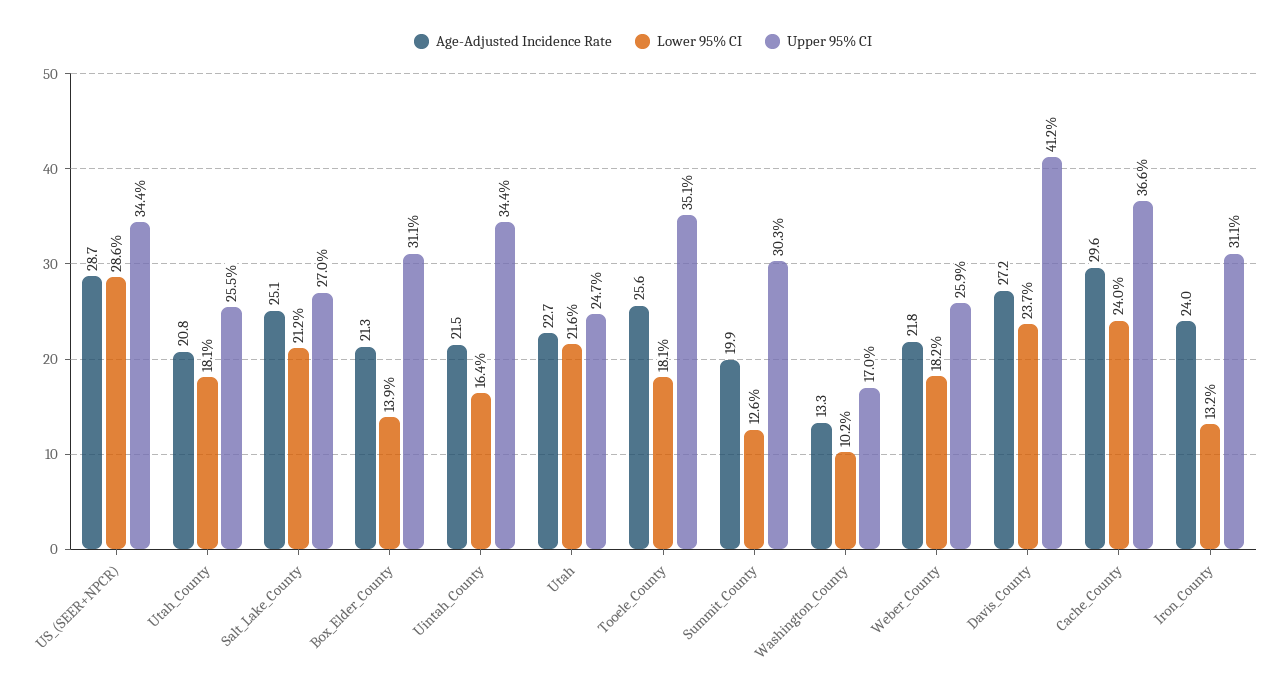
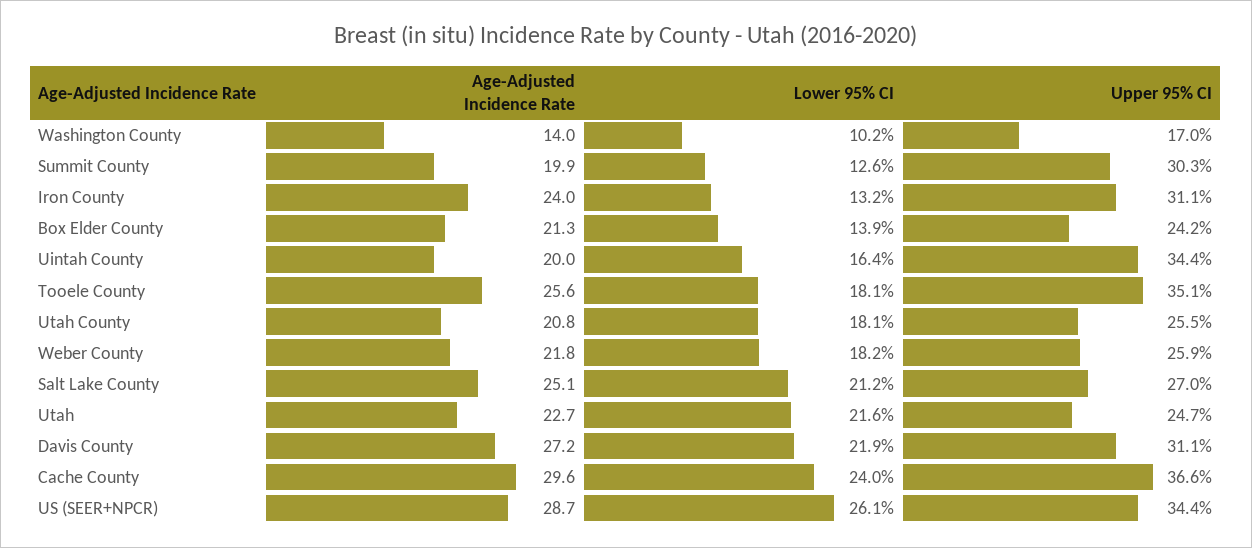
Lower 95% CI, US_(SEER+NPCR): 28.6 -> 26.1
Upper 95% CI, Box_Elder_County: 31.1 -> 24.2
Age-Adjusted Incidence Rate, Uintah_County: 21.5 -> 20
Age-Adjusted Incidence Rate, Washington_County: 13.3 -> 14
Lower 95% CI, Davis_County: 23.7 -> 21.9
Upper 95% CI, Davis_County: 41.2 -> 31.1

